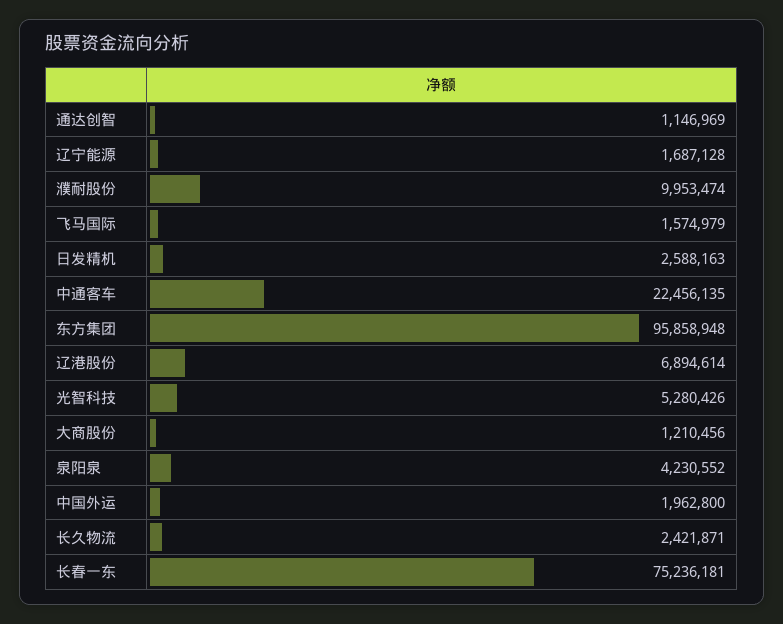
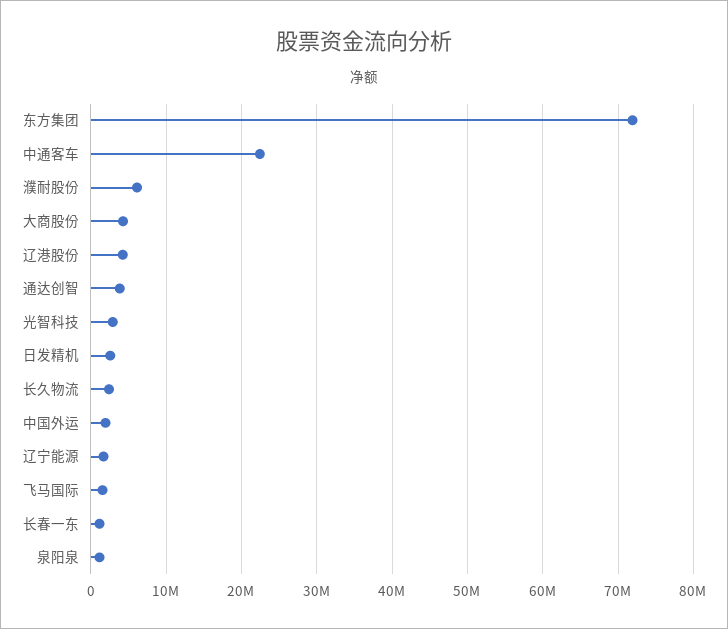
通达创智: 1146969 -> 4000000
濮耐股份: 9953474 -> 6000000
东方集团: 95858948 -> 72000000
辽港股份: 6894614 -> 4000000
光智科技: 5280426 -> 3000000
大商股份: 1210456 -> 4000000
泉阳泉: 4230552 -> 1000000
长春一东: 75236181 -> 1000000

